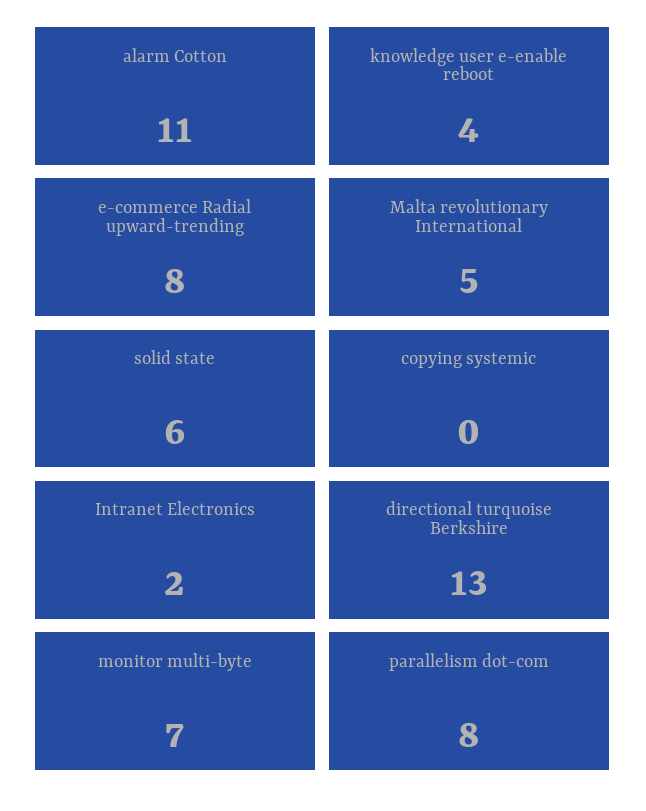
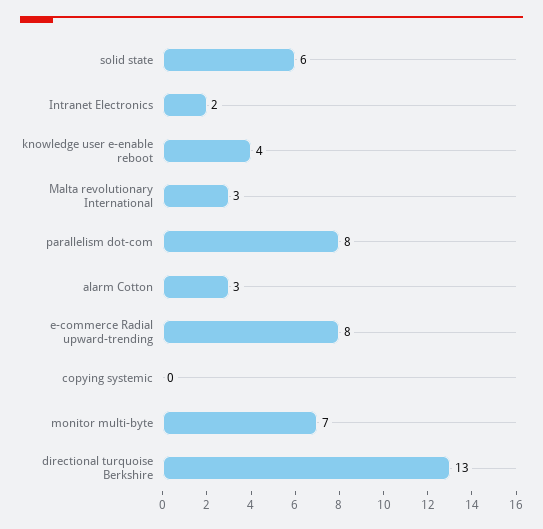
alarm Cotton: 11 -> 3
Malta revolutionary International: 5 -> 3

